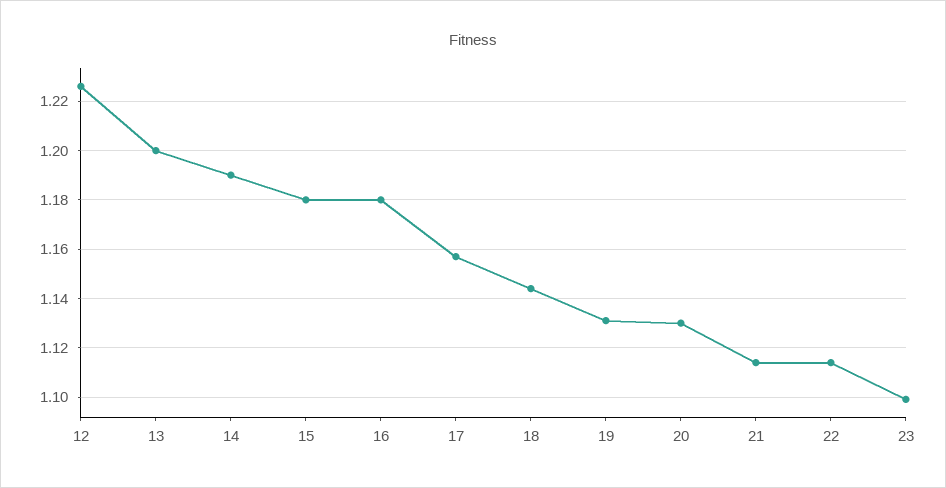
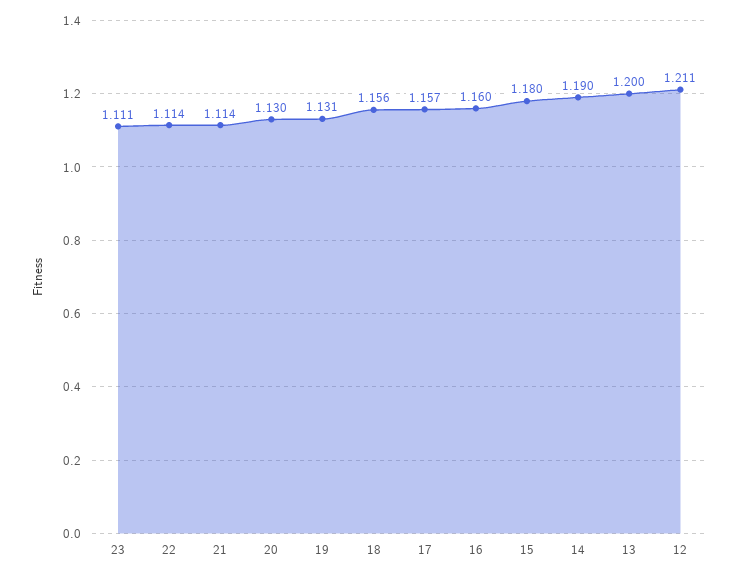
12: 1.225 -> 1.211
16: 1.18 -> 1.16
18: 1.145 -> 1.156
23: 1.1 -> 1.111

